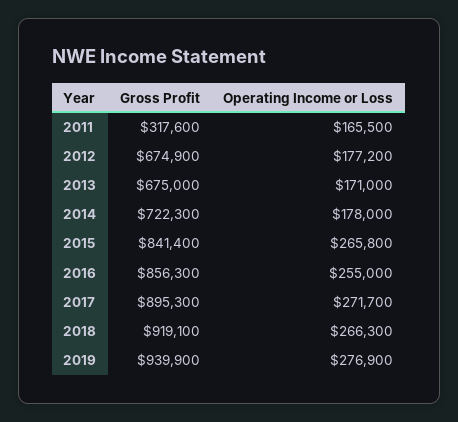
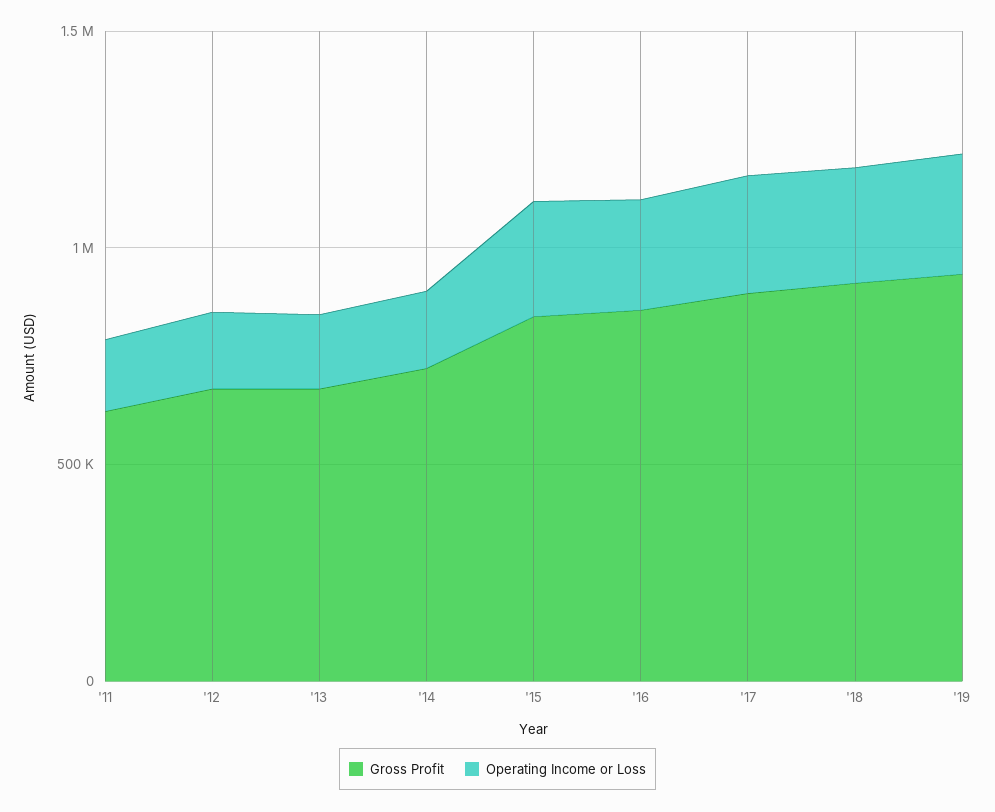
Gross Profit, 2011: 317600 -> 600000

